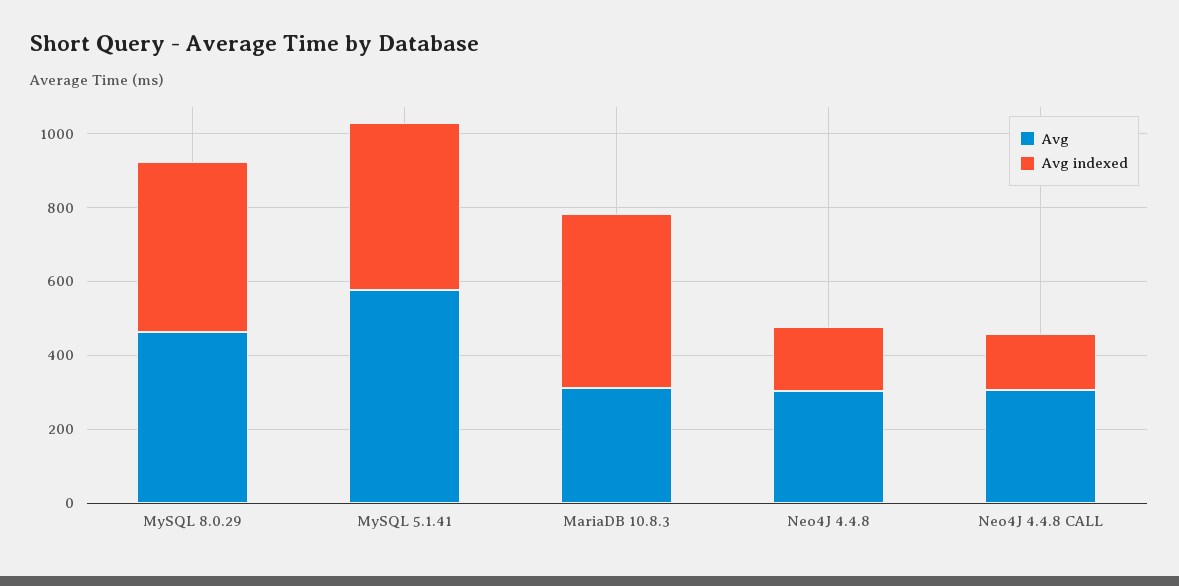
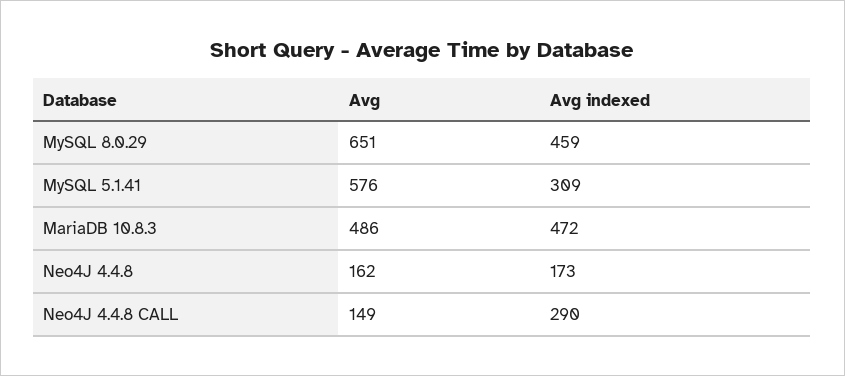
Avg, MySQL 8.0.29: 450 -> 651
Avg indexed, MySQL 5.1.41: 450 -> 309
Avg, MariaDB 10.8.3: 300 -> 486
Avg, Neo4J 4.4.8: 300 -> 162
Avg, Neo4J 4.4.8 CALL: 300 -> 149
Avg indexed, Neo4J 4.4.8 CALL: 150 -> 290

